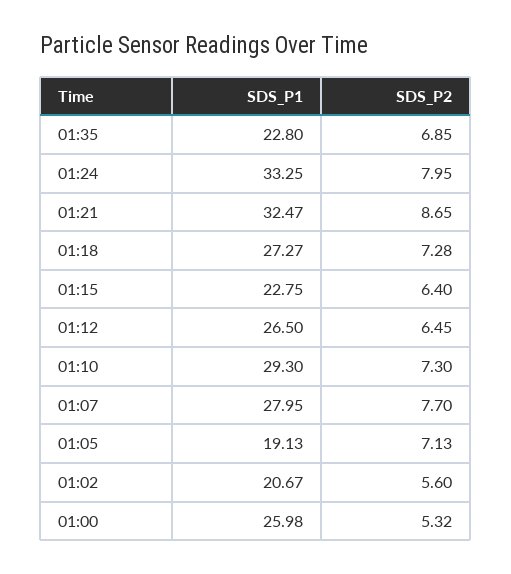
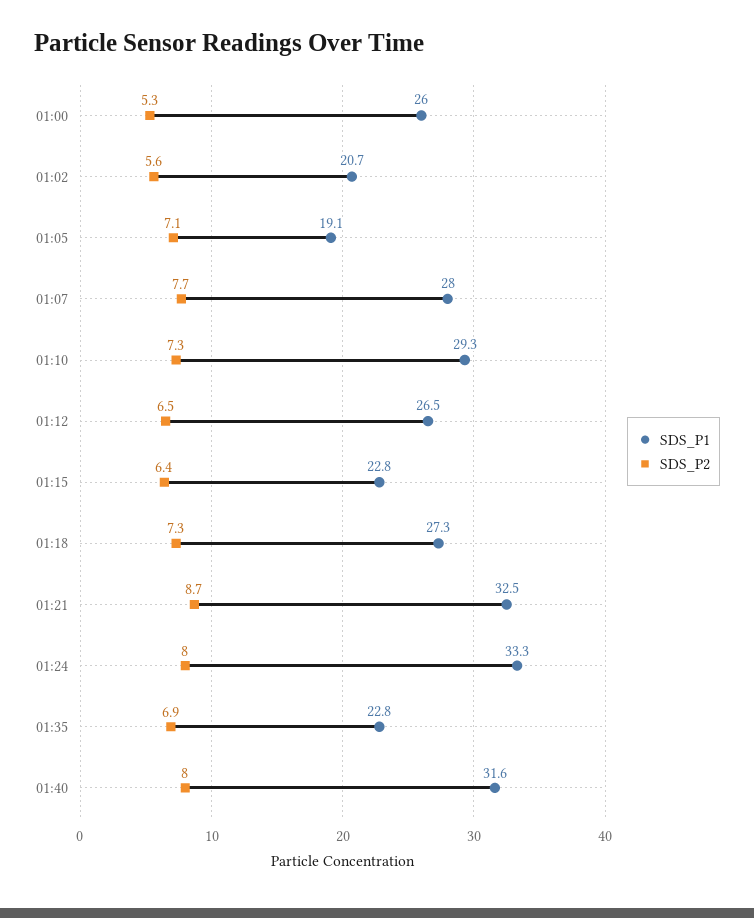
SDS_P1, 01:40: none -> 31.6
SDS_P2, 01:40: none -> 8

